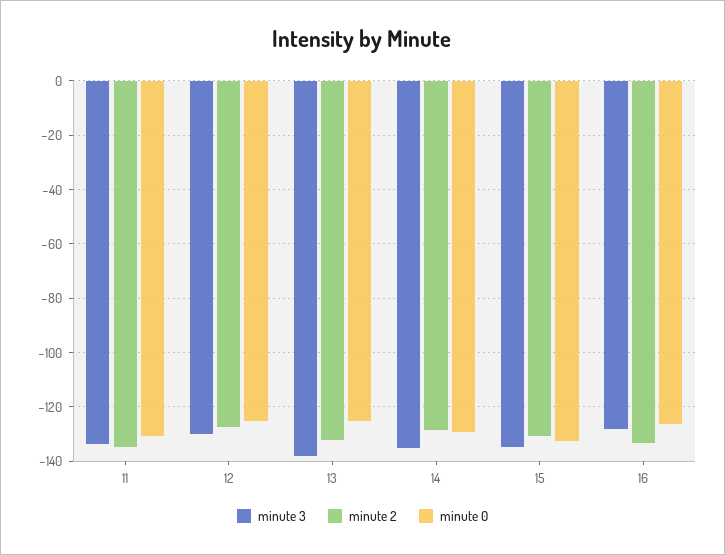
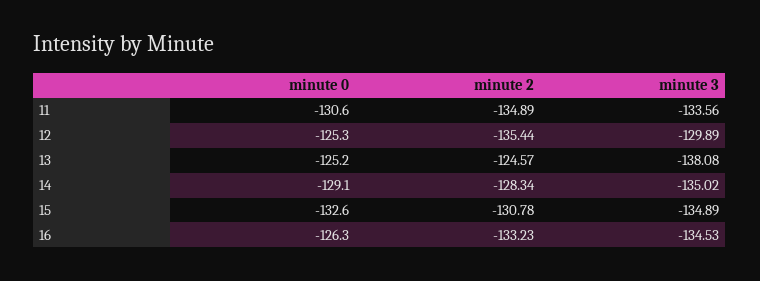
minute 2, 12: -127.5 -> -135.44
minute 2, 13: -132.5 -> -124.57
minute 3, 16: -127.5 -> -134.53

